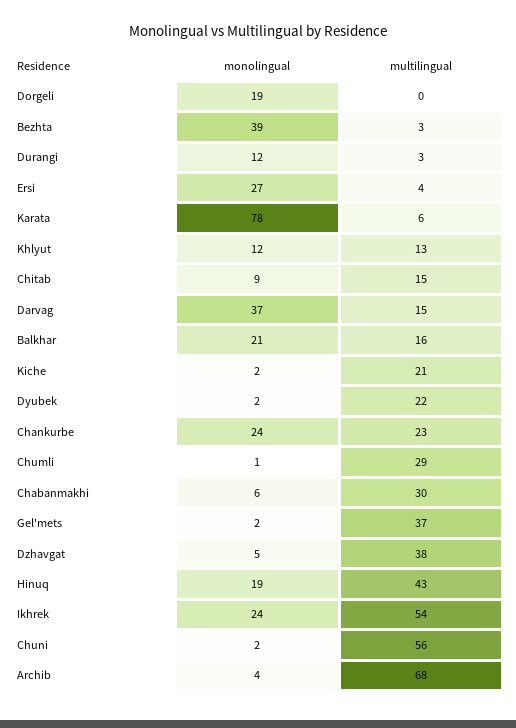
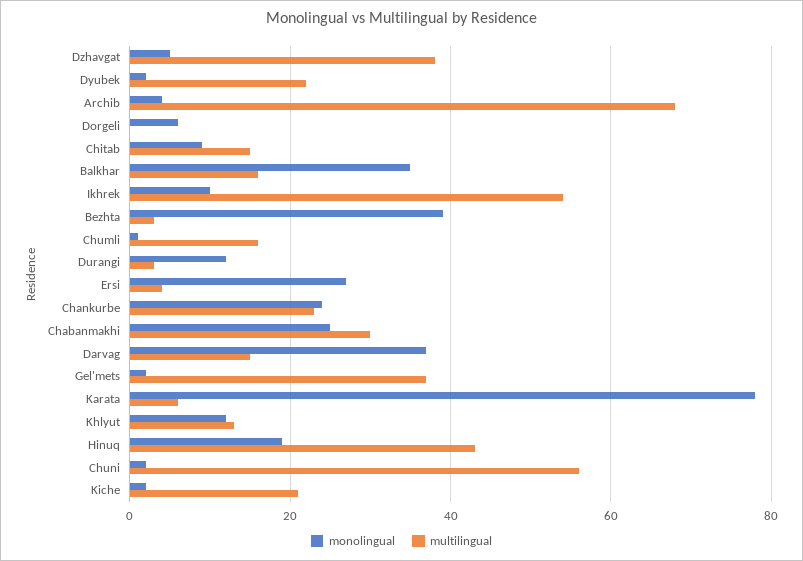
monolingual, Dorgeli: 19 -> 5
monolingual, Balkhar: 21 -> 35
multilingual, Chumli: 29 -> 15
monolingual, Chabanmakhi: 6 -> 25
monolingual, Ikhrek: 24 -> 10

